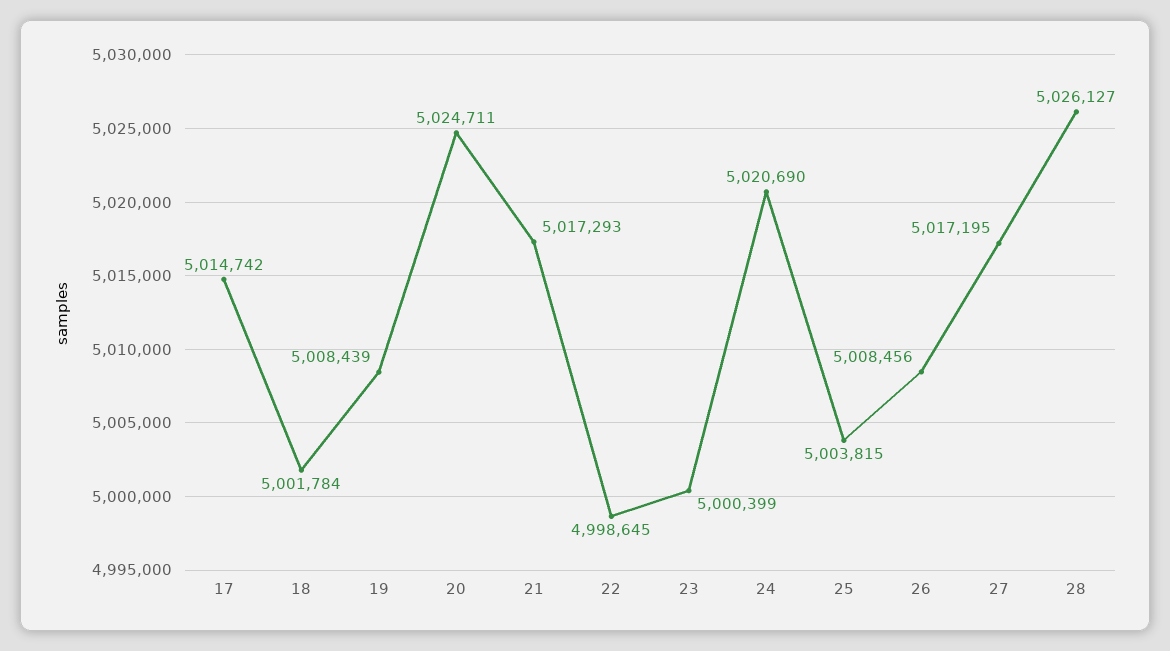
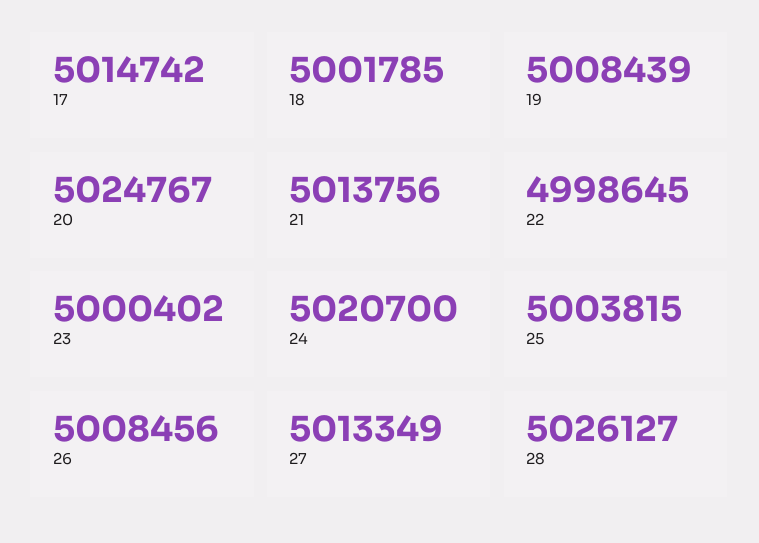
18: 5001784 -> 5001785
20: 5024711 -> 5024767
21: 5017293 -> 5013756
23: 5000399 -> 5000402
24: 5020690 -> 5020700
27: 5017195 -> 5013349

